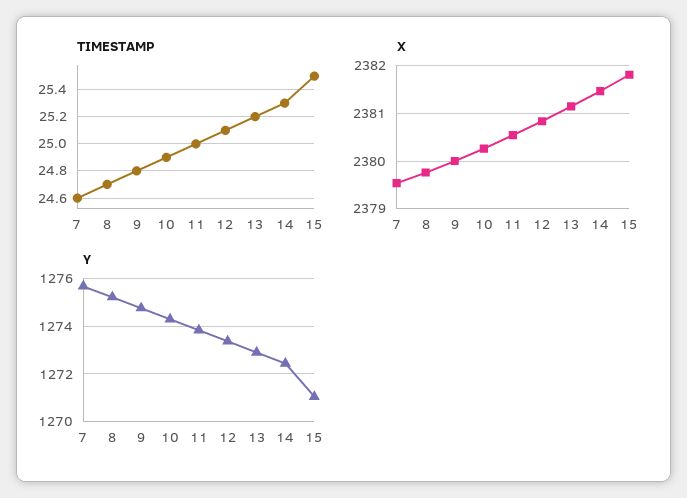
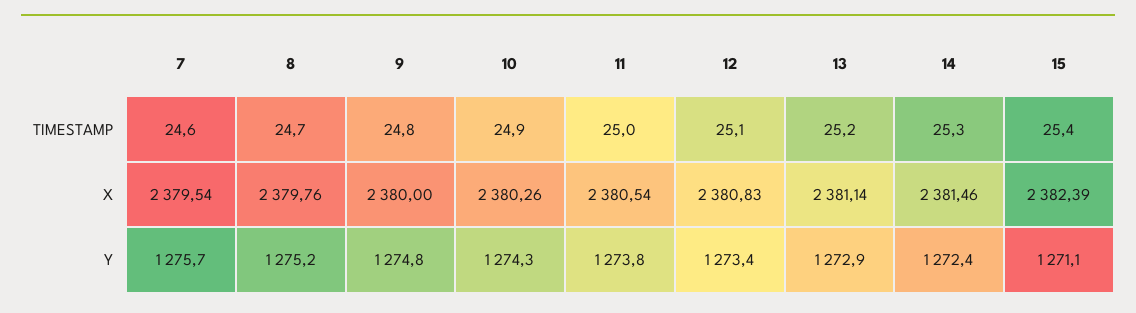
TIMESTAMP, 15: 25.5 -> 25.4
X, 15: 2381.8 -> 2382.39

